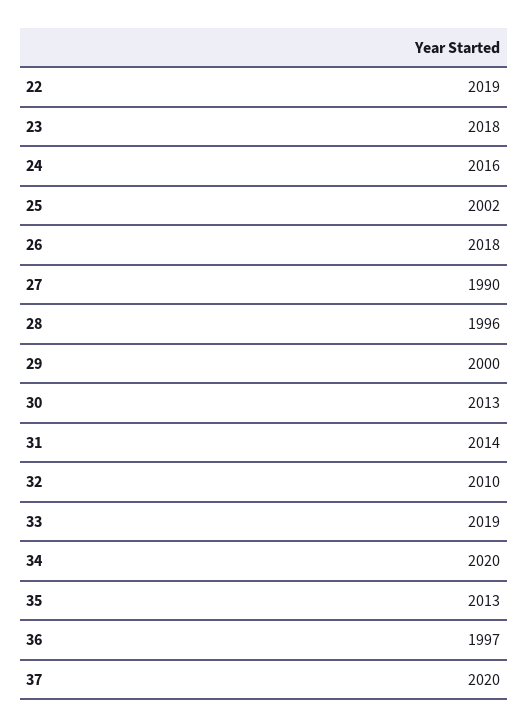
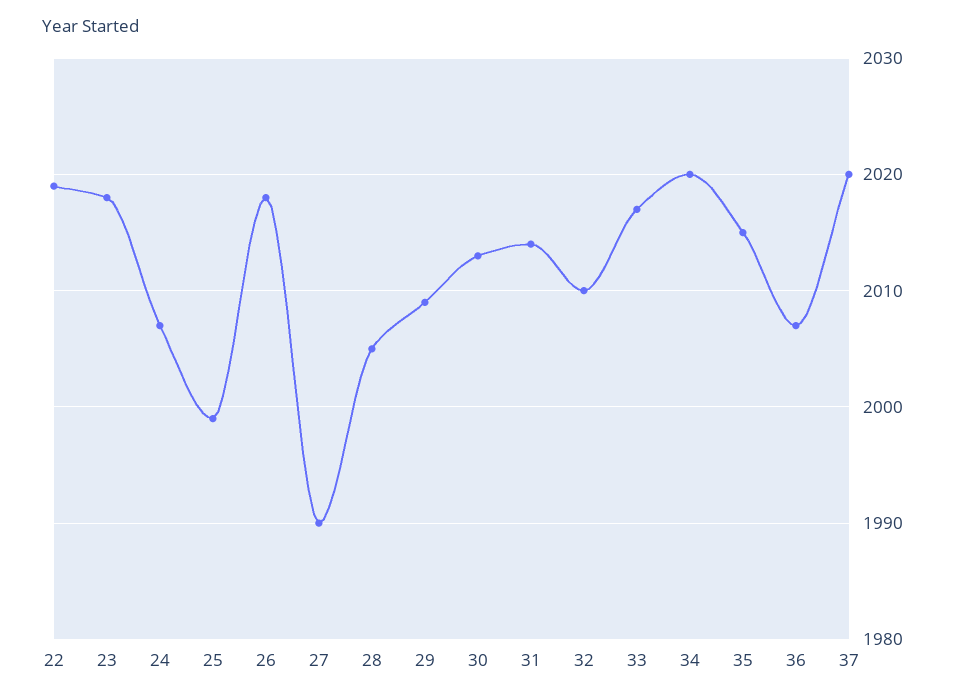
24: 2016 -> 2007
25: 2002 -> 1999
28: 1996 -> 2005
29: 2000 -> 2009
33: 2019 -> 2017
35: 2013 -> 2015
36: 1997 -> 2007

